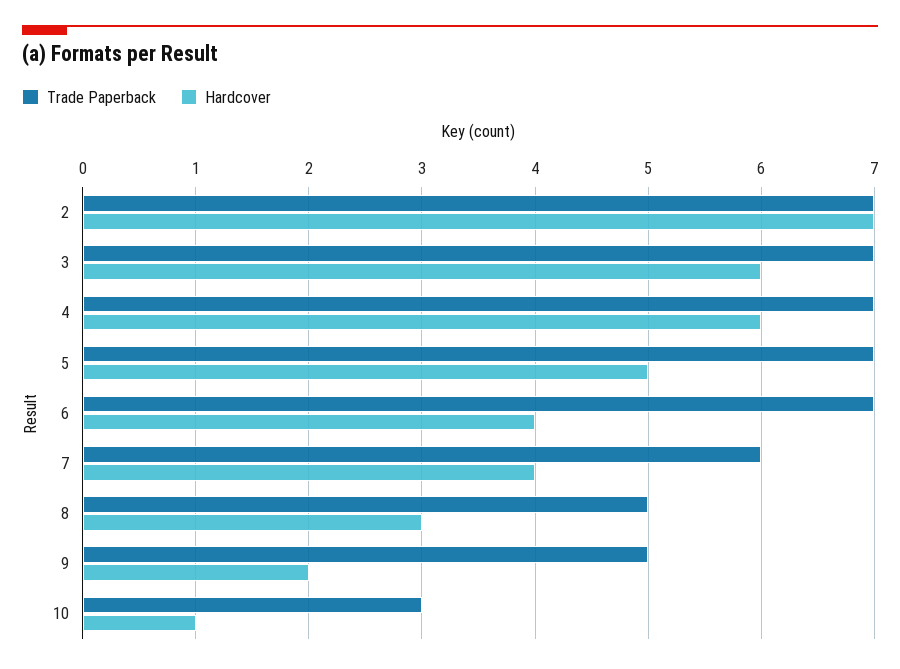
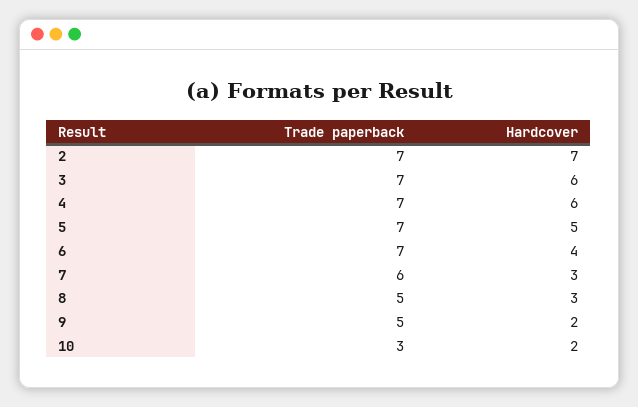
Hardcover, 7: 4 -> 3
Hardcover, 10: 1 -> 2

